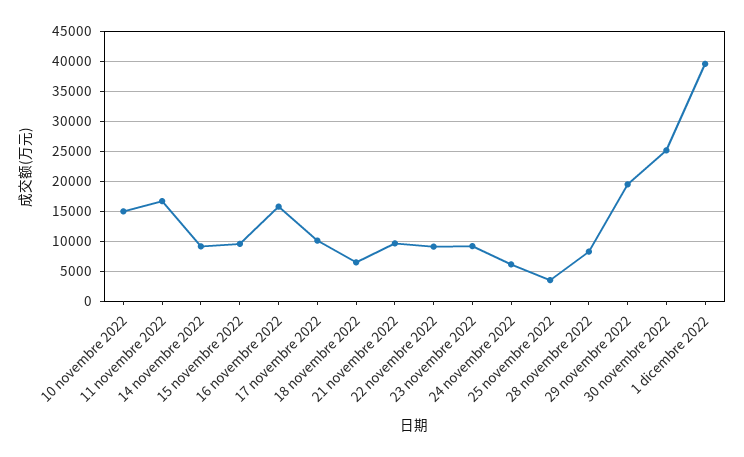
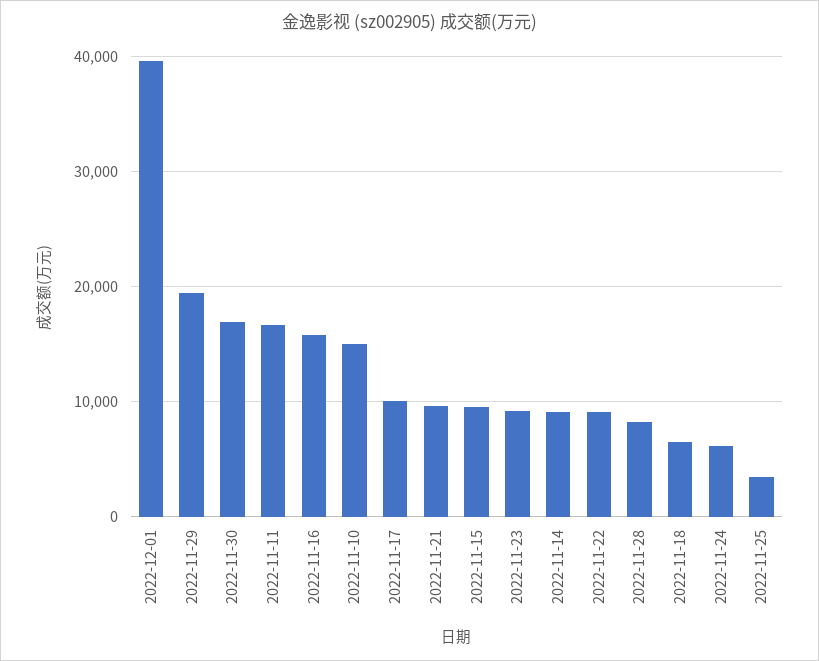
30 novembre 2022: 25000 -> 17000

